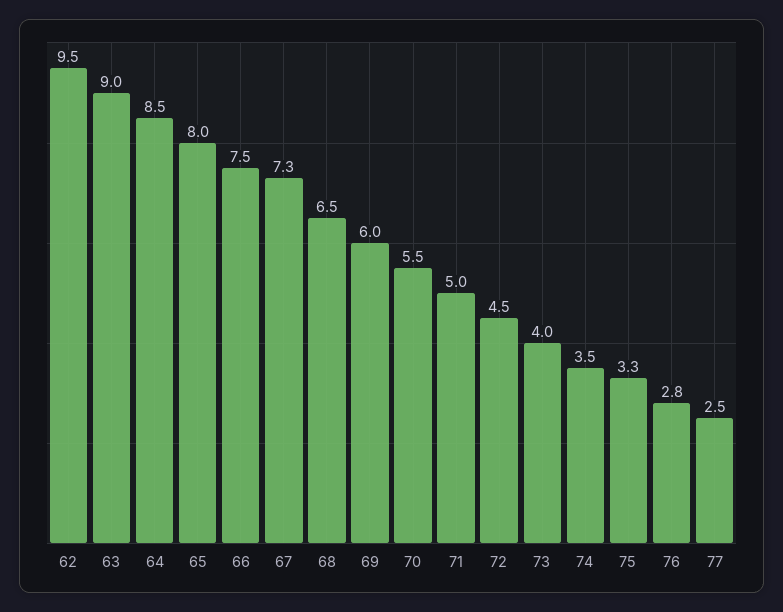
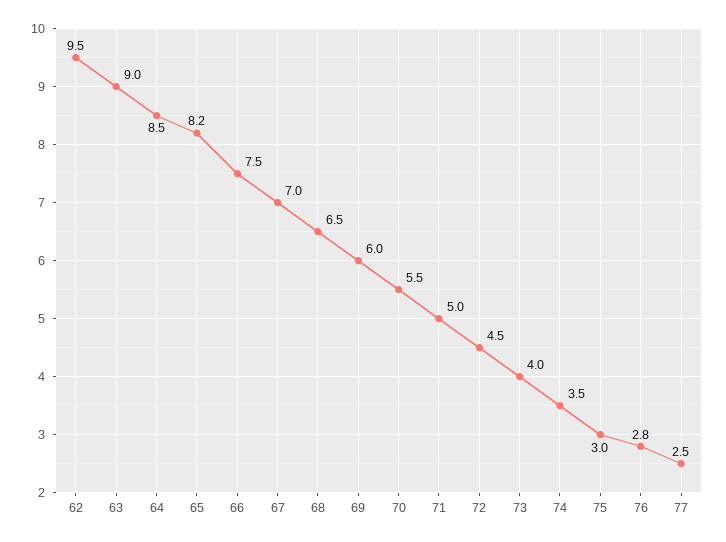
65: 8 -> 8.2
67: 7.3 -> 7
75: 3.3 -> 3

